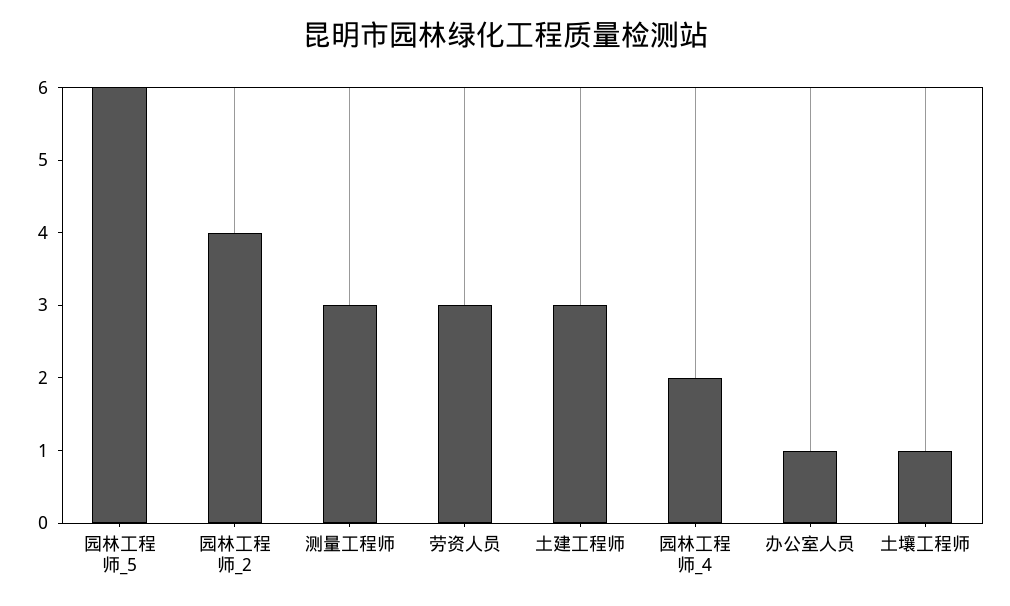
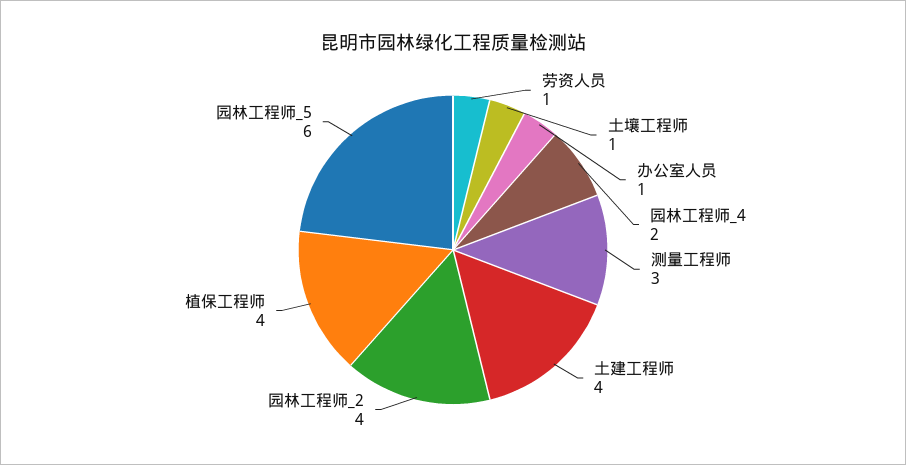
劳资人员: 3 -> 1
土建工程师: 3 -> 4
植保工程师: none -> 4

